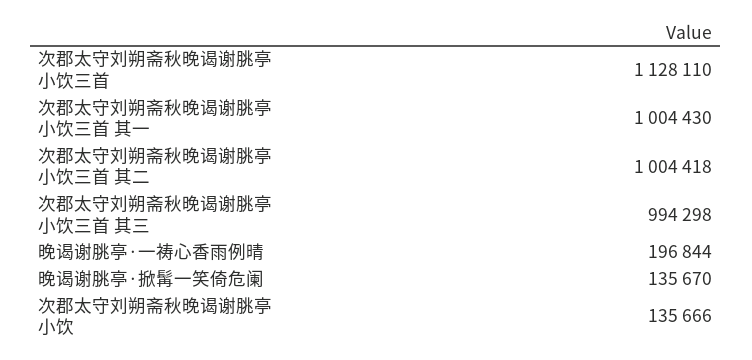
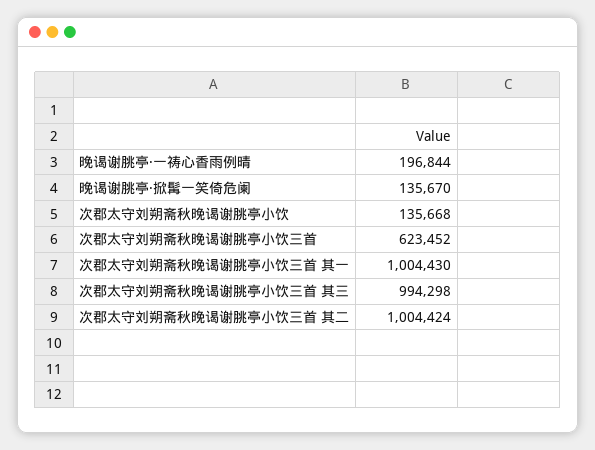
次郡太守刘朔斋秋晚谒谢脁亭小饮三首: 1128110 -> 623452
次郡太守刘朔斋秋晚谒谢脁亭小饮三首 其二: 1004418 -> 1004424
次郡太守刘朔斋秋晚谒谢朓亭小饮: 135666 -> 135668

